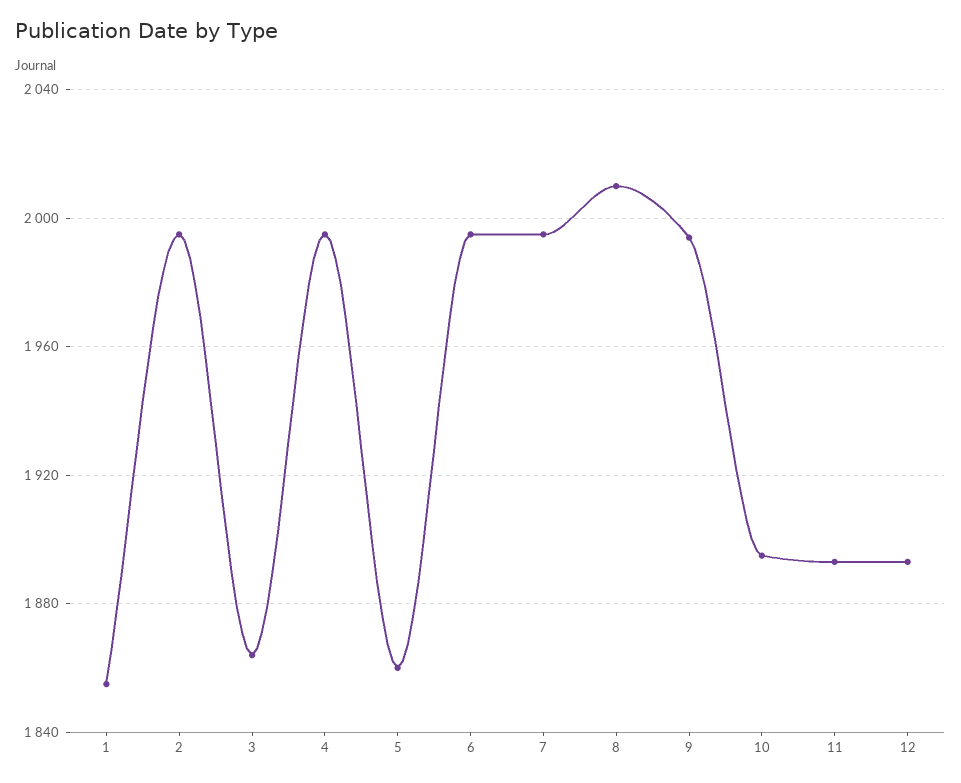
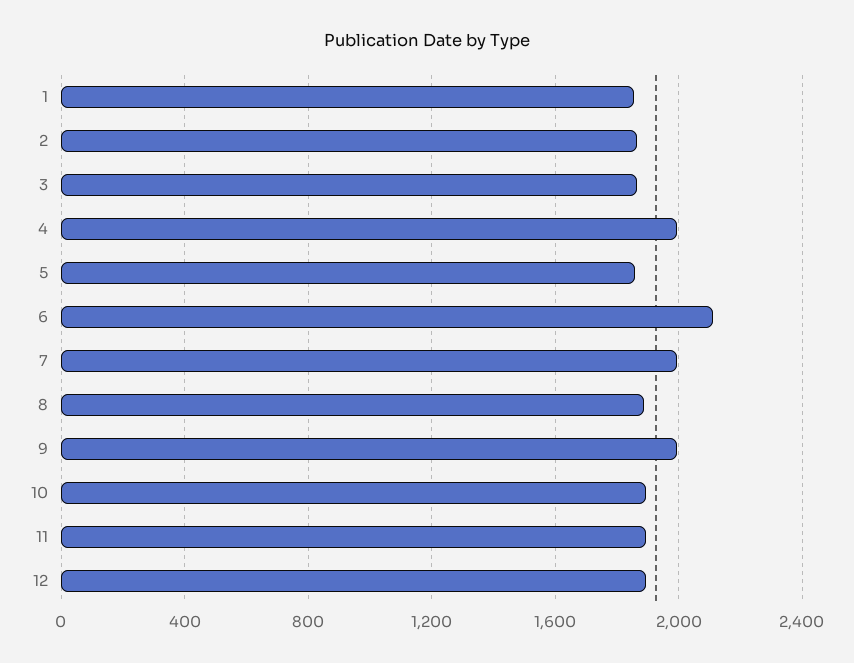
2: 1995 -> 1850
6: 1995 -> 2100
8: 2010 -> 1900

